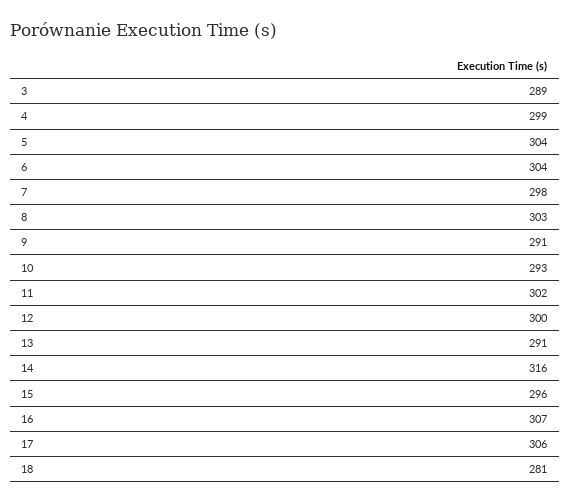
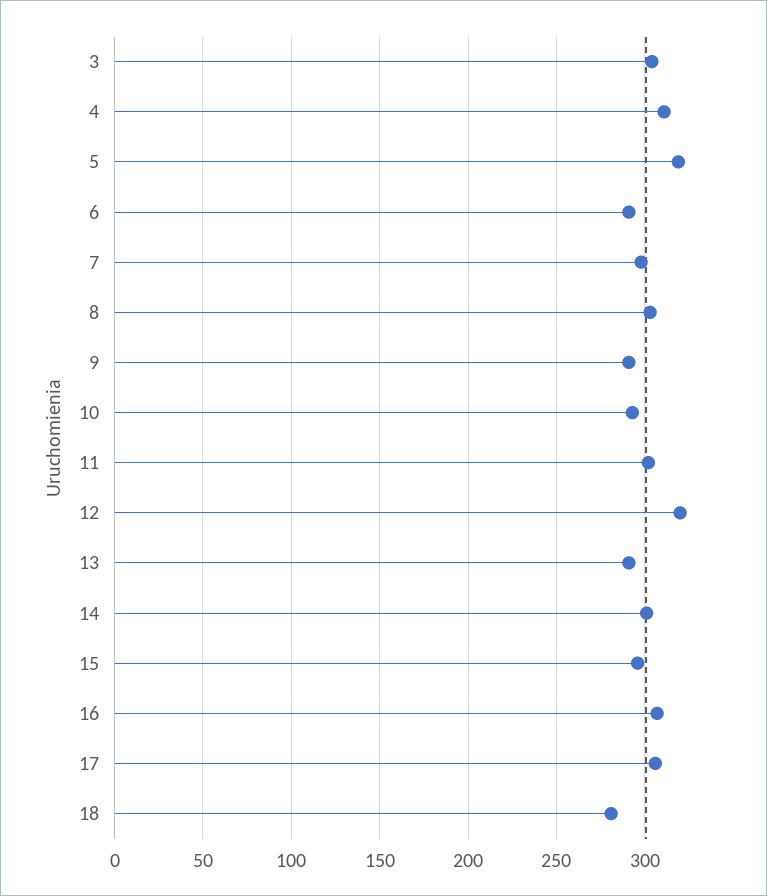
3: 289 -> 305
4: 299 -> 310
5: 304 -> 320
6: 304 -> 290
12: 300 -> 320
14: 316 -> 300

